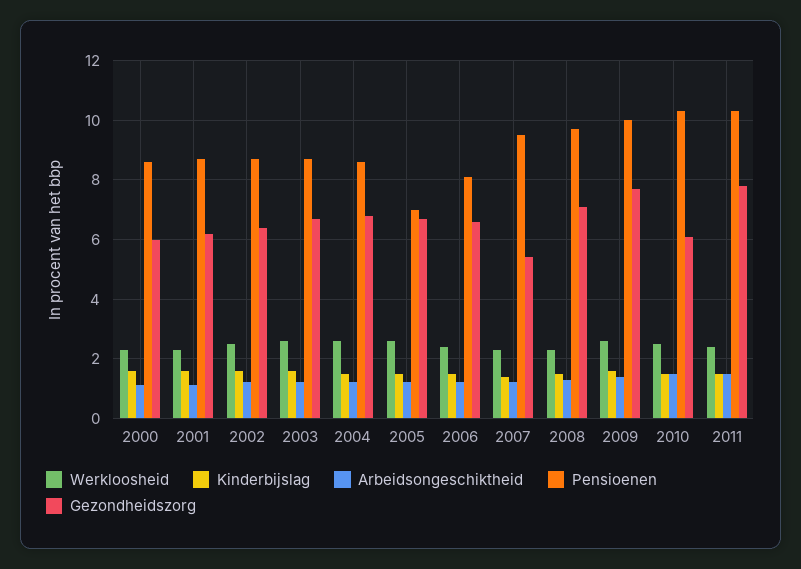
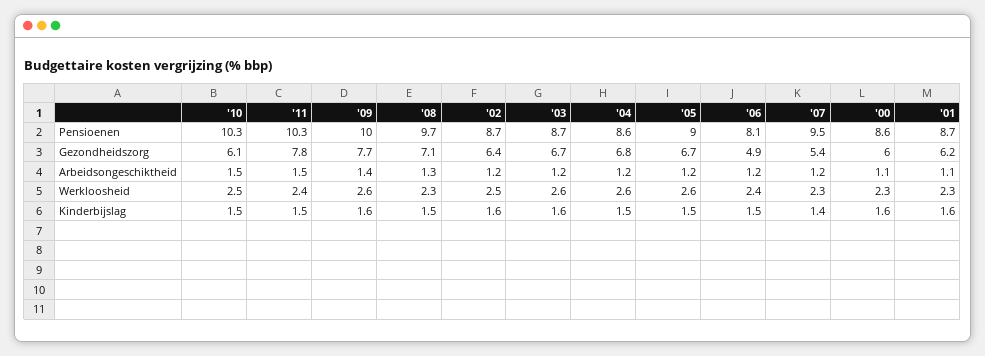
Pensioenen, 2005: 7 -> 9
Gezondheidszorg, 2006: 6.5 -> 4.9

